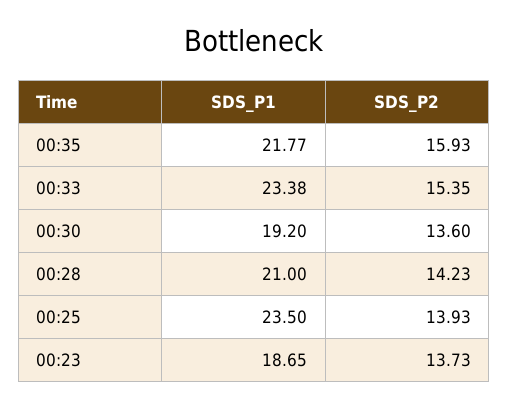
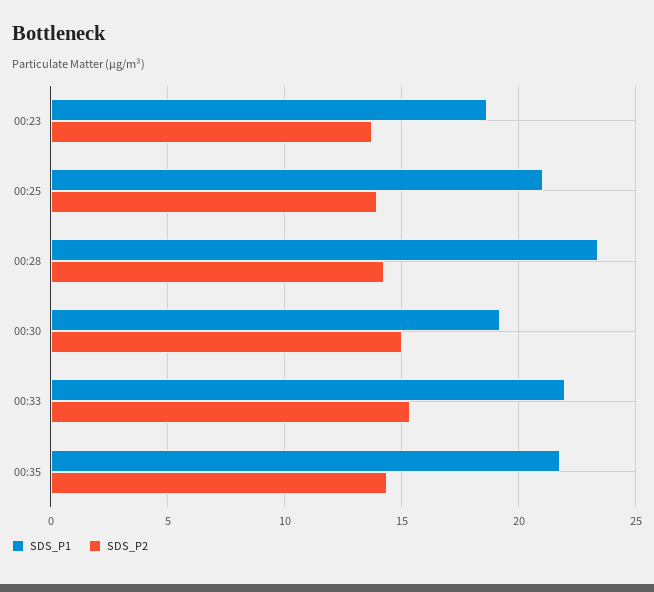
SDS_P2, 00:35: 15.93 -> 14.5
SDS_P1, 00:33: 23.38 -> 22
SDS_P2, 00:30: 13.6 -> 15
SDS_P1, 00:28: 21 -> 23.5
SDS_P1, 00:25: 23.5 -> 21

